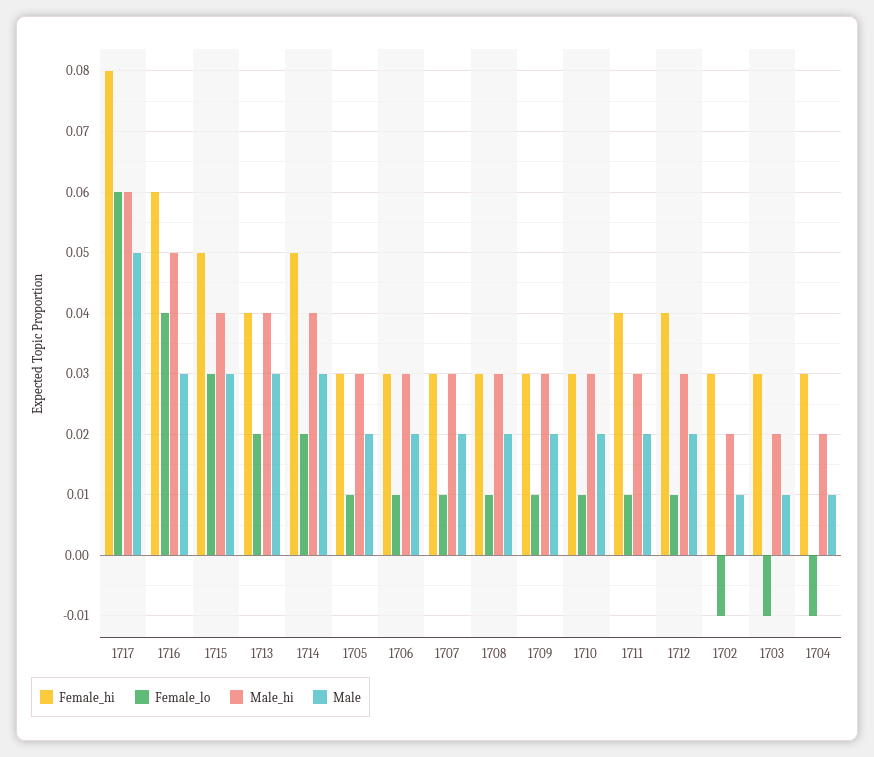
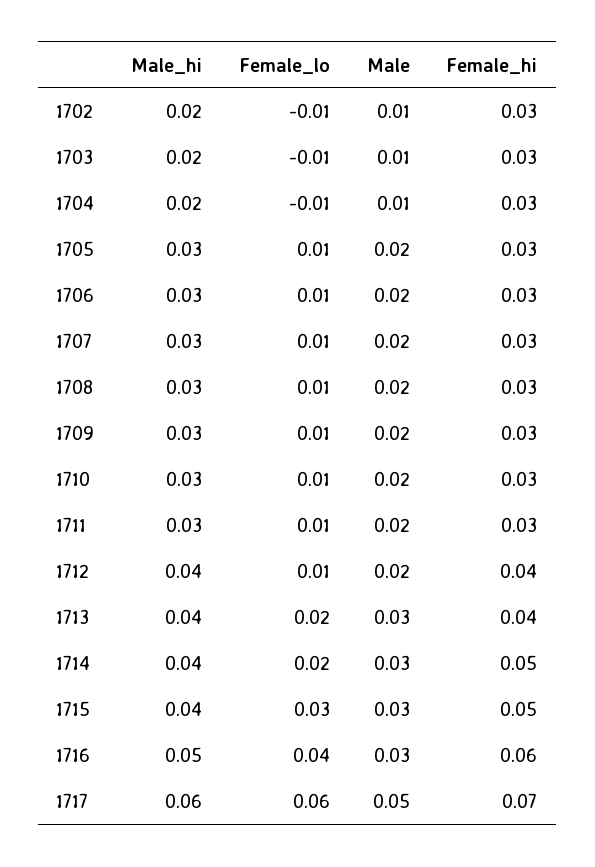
Female_hi, 1717: 0.08 -> 0.07
Female_hi, 1711: 0.04 -> 0.03
Male_hi, 1712: 0.03 -> 0.04

